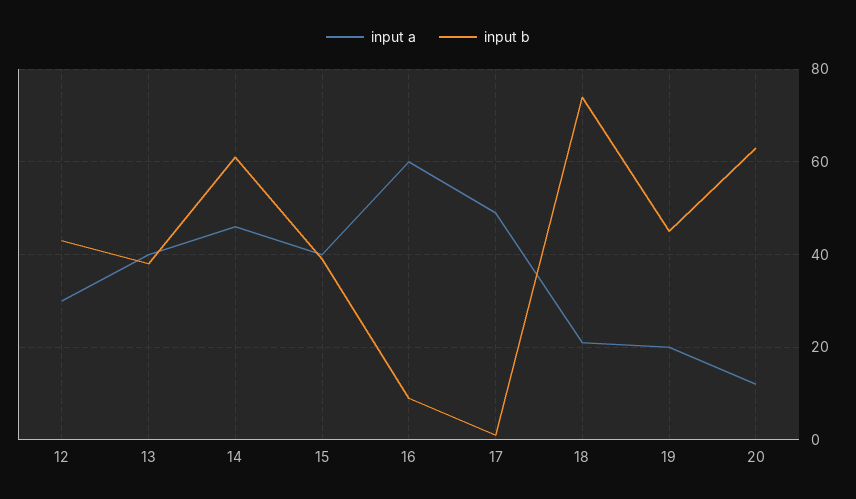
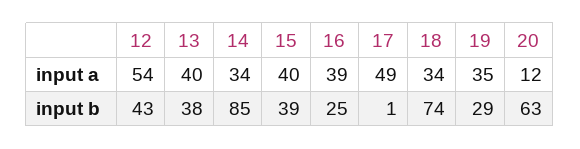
input a, 12: 30 -> 54
input a, 14: 45 -> 34
input b, 14: 60 -> 85
input a, 16: 60 -> 39
input b, 16: 10 -> 25
input a, 18: 20 -> 34
input a, 19: 20 -> 35
input b, 19: 45 -> 29

